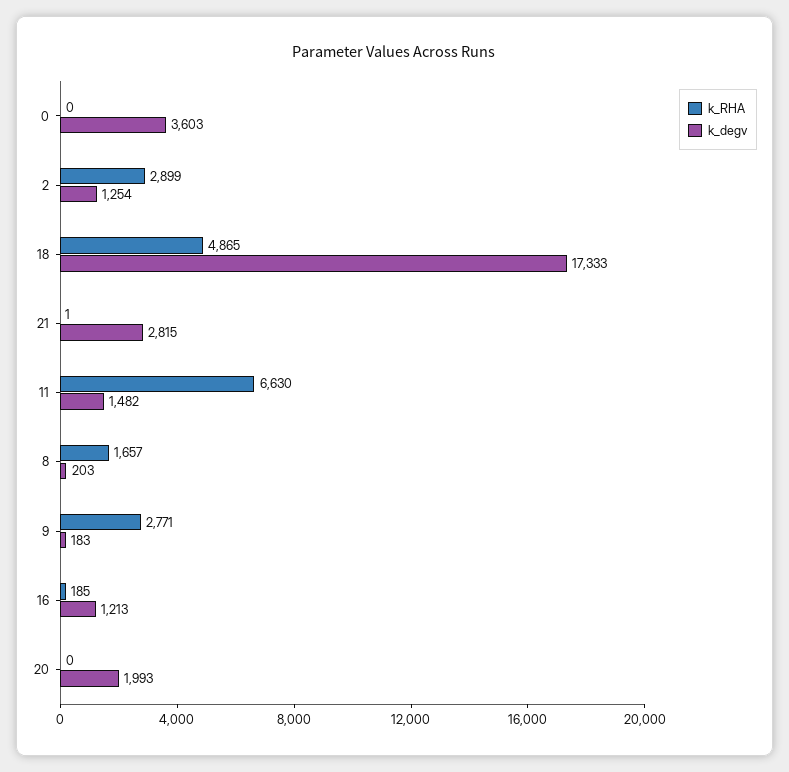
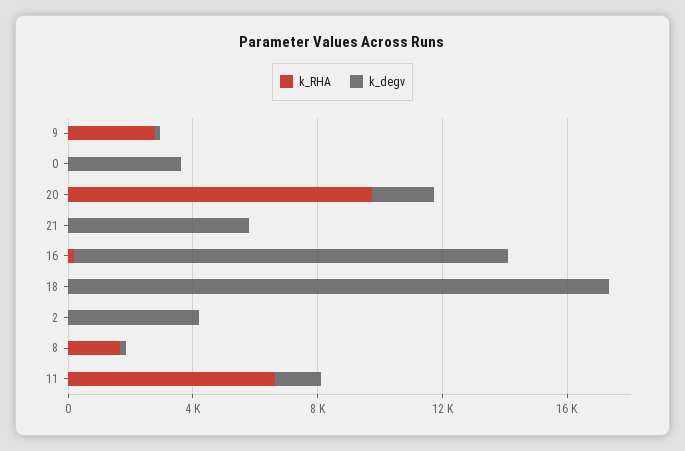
k_RHA, 2: 2899 -> 0
k_degv, 2: 1254 -> 4000
k_RHA, 18: 4865 -> 0
k_degv, 21: 2815 -> 6000
k_degv, 16: 1213 -> 14000
k_RHA, 20: 0 -> 10000

